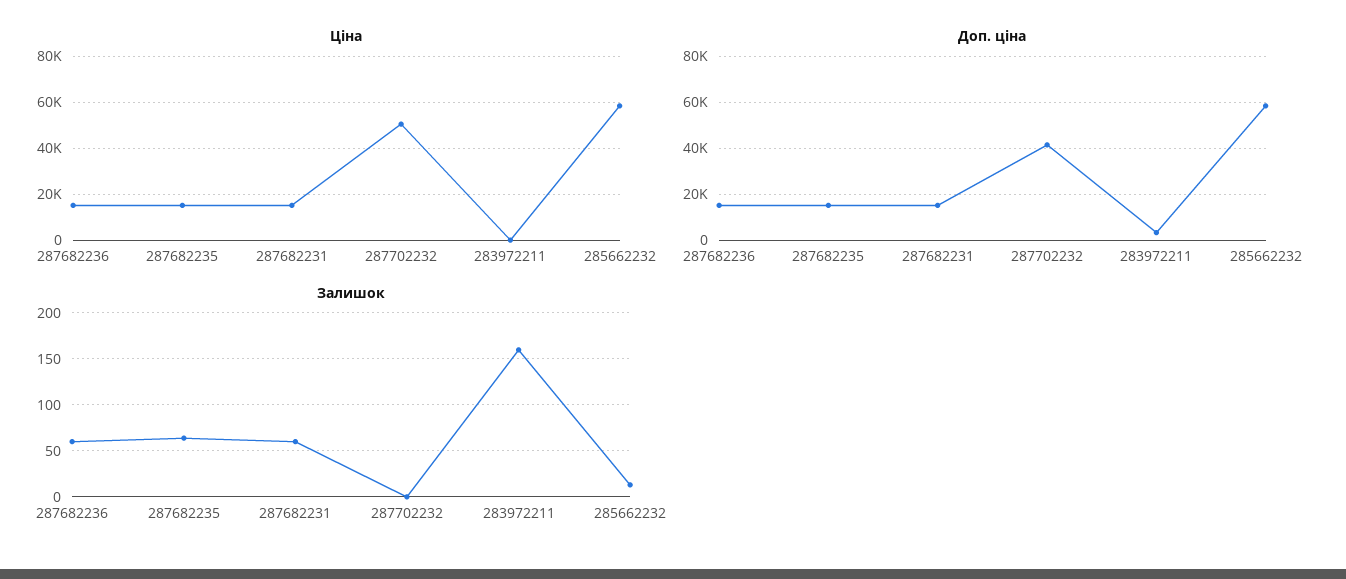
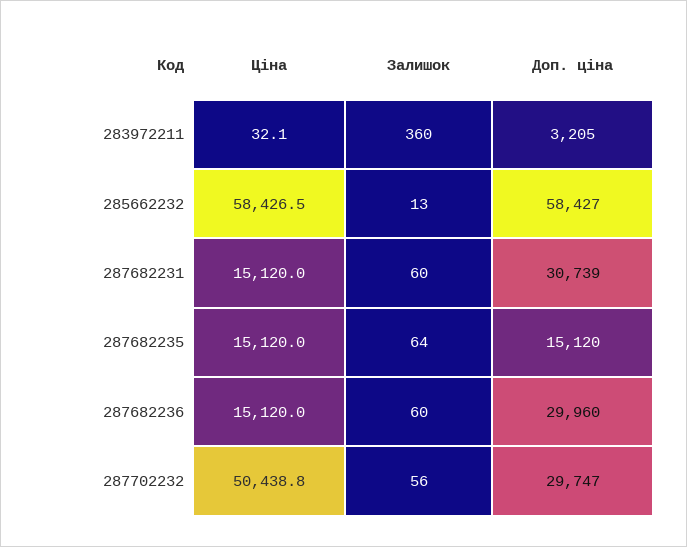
Доп. ціна, 287682236: 15000 -> 29960
Доп. ціна, 287682231: 15000 -> 30739
Доп. ціна, 287702232: 40000 -> 29747
Залишок, 287702232: 0 -> 56
Залишок, 283972211: 160 -> 360

